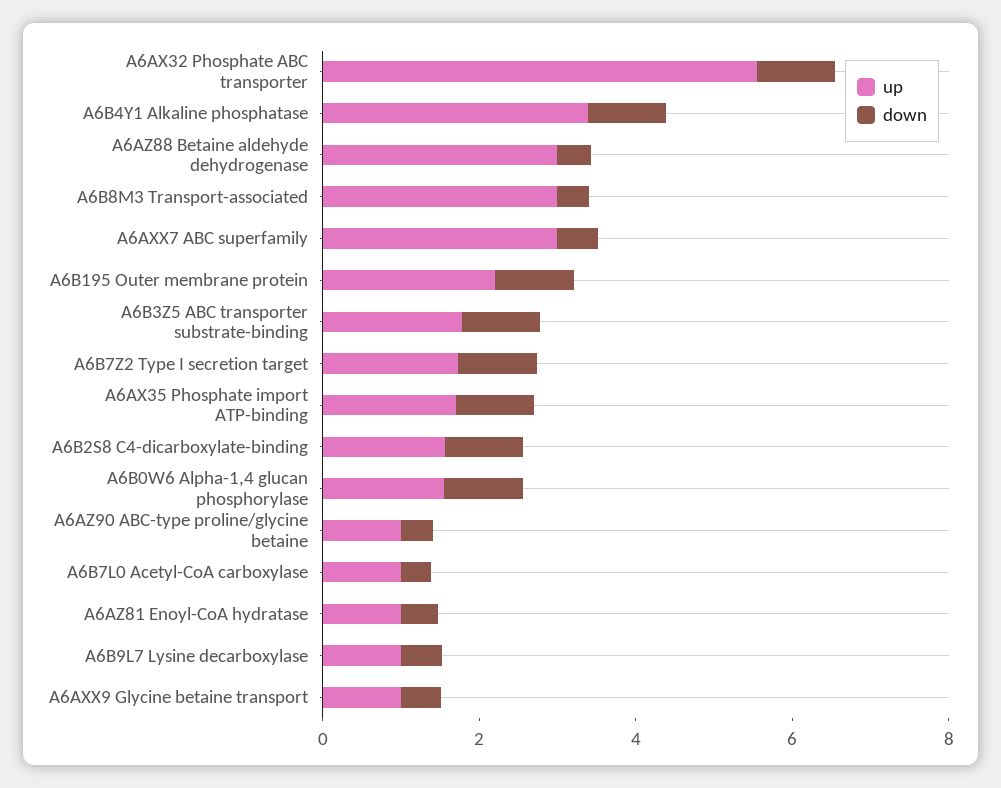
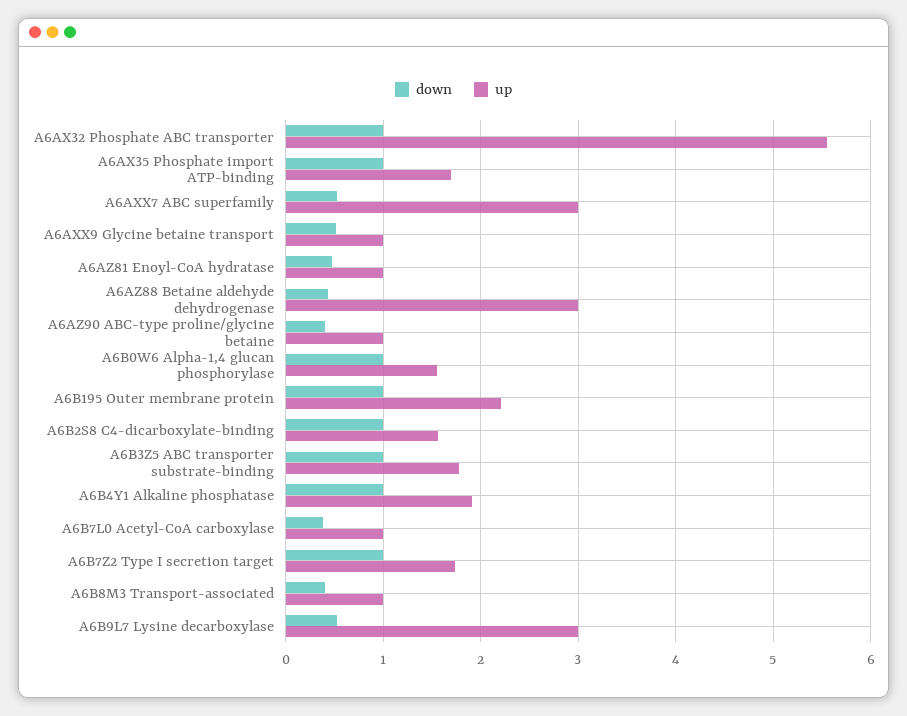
up, A6B4Y1 Alkaline phosphatase: 3.5 -> 1.9
up, A6B8M3 Transport-associated: 3 -> 1
up, A6B9L7 Lysine decarboxylase: 1 -> 3

